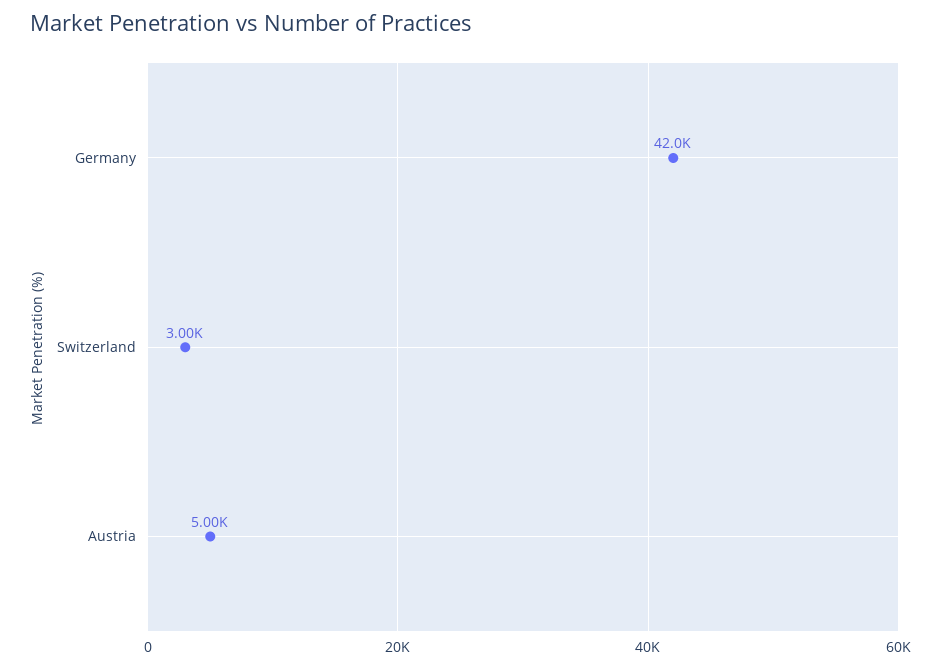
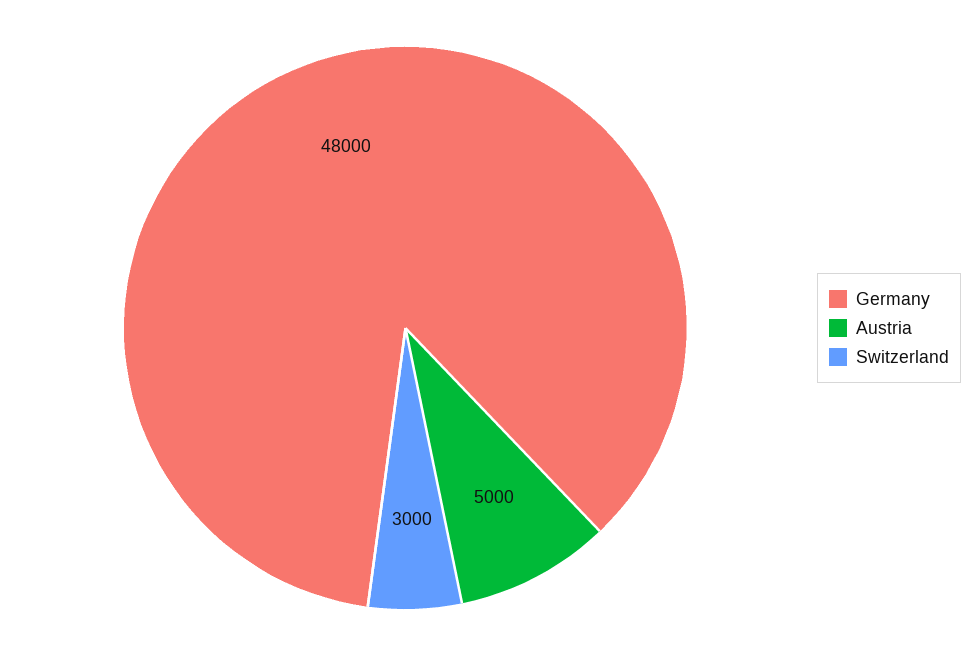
Germany: 42000 -> 48000

